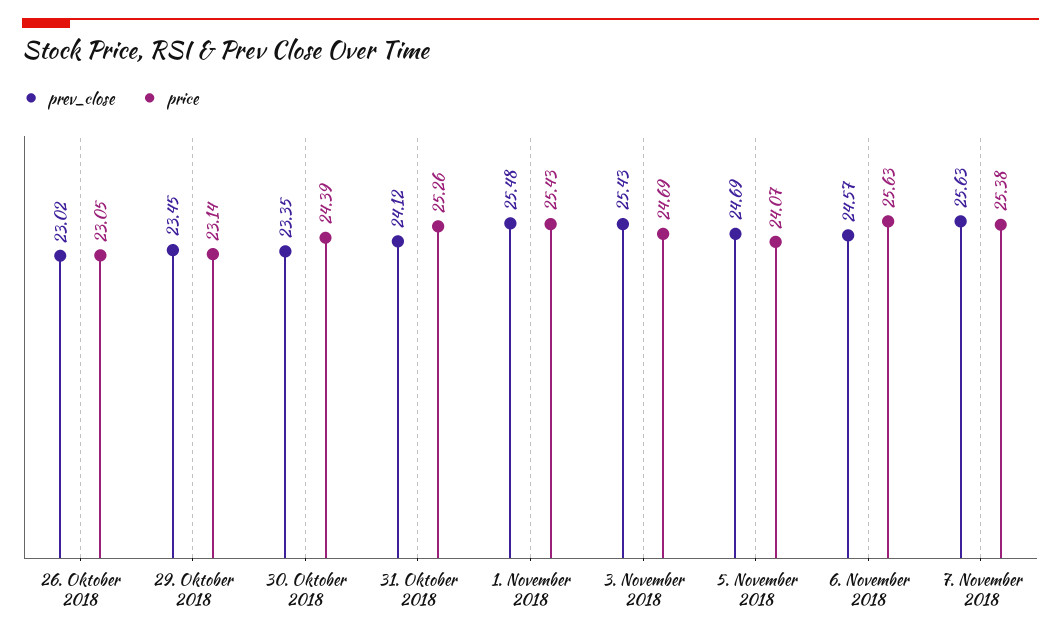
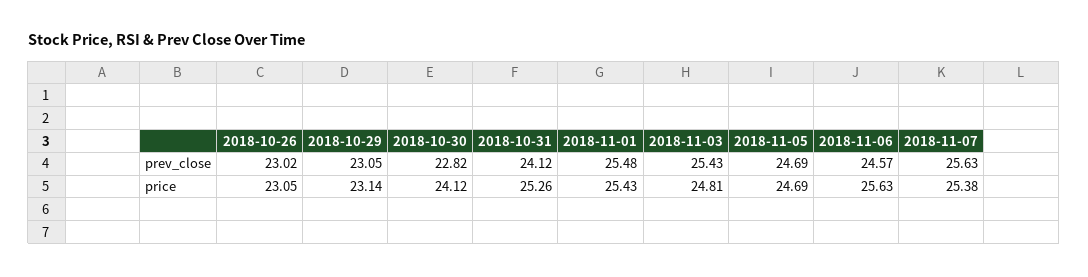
prev_close, 29. Oktober 2018: 23.45 -> 23.05
prev_close, 30. Oktober 2018: 23.35 -> 22.82
price, 30. Oktober 2018: 24.39 -> 24.12
price, 3. November 2018: 24.69 -> 24.81
price, 5. November 2018: 24.07 -> 24.69

